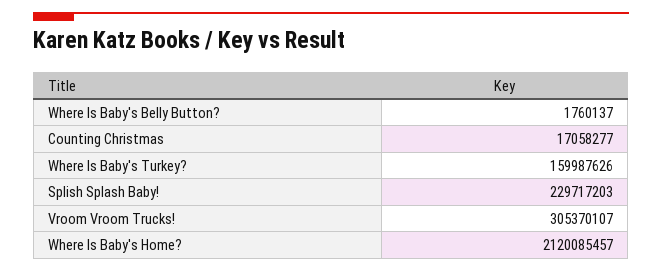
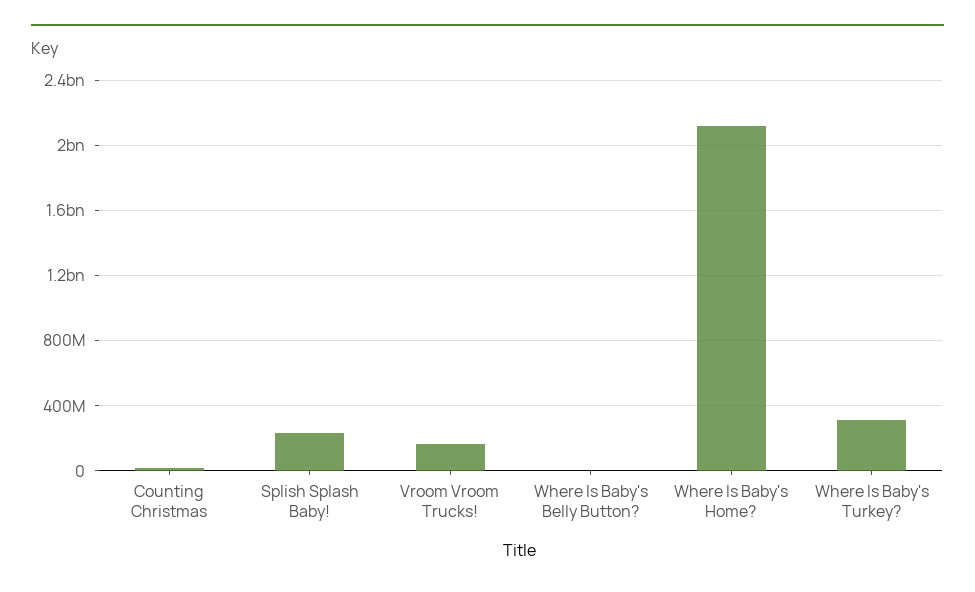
Where Is Baby's Turkey?: 159987626 -> 300000000
Vroom Vroom Trucks!: 305370107 -> 150000000

